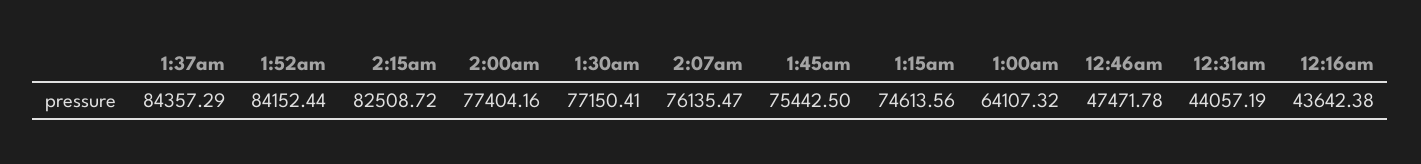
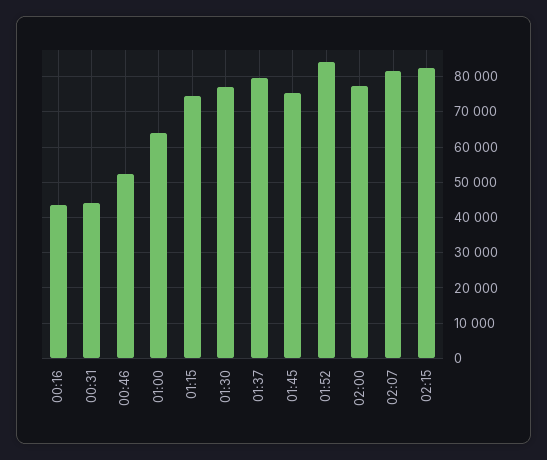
1:37am: 84357.29 -> 80000
2:07am: 76135.47 -> 82000
12:46am: 47471.78 -> 52000

